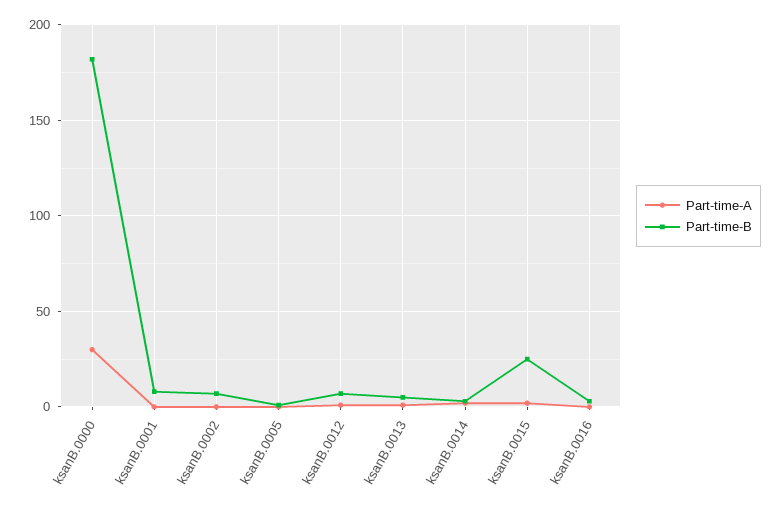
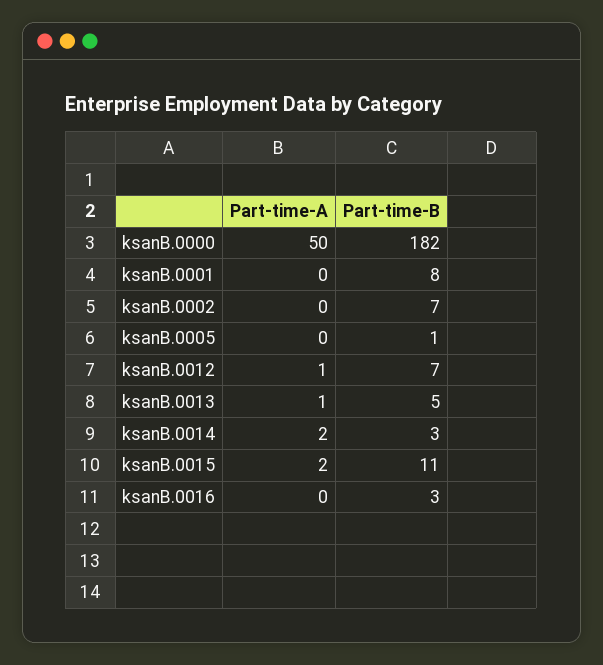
Part-time-A, ksanB.0000: 30 -> 50
Part-time-B, ksanB.0015: 25 -> 11

